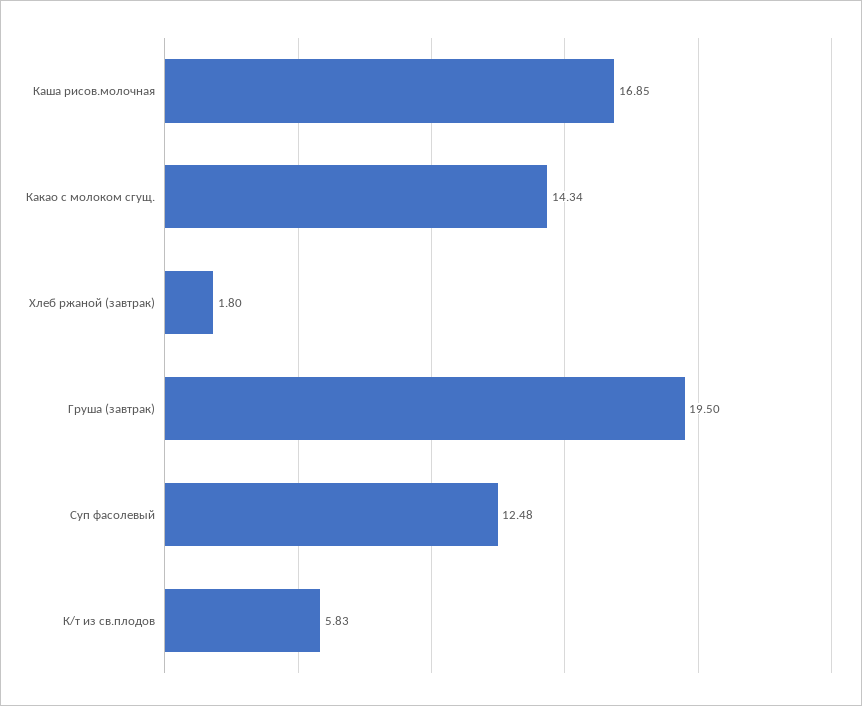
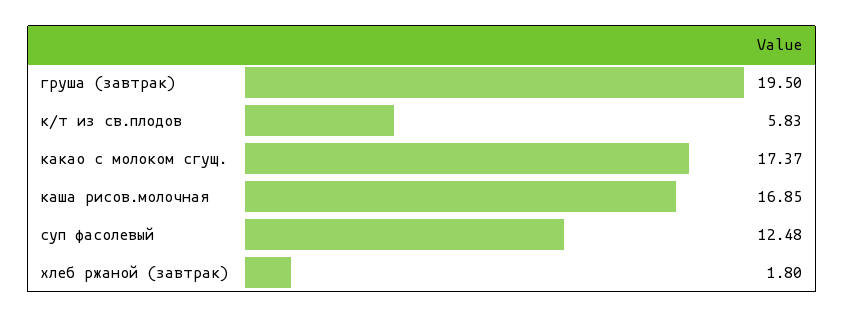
Какао с молоком сгущ.: 14.34 -> 17.37

